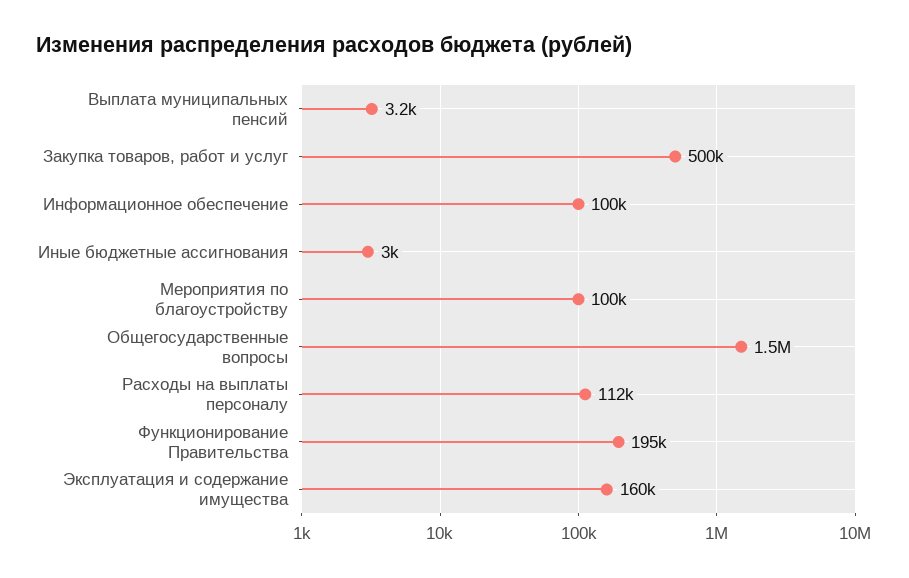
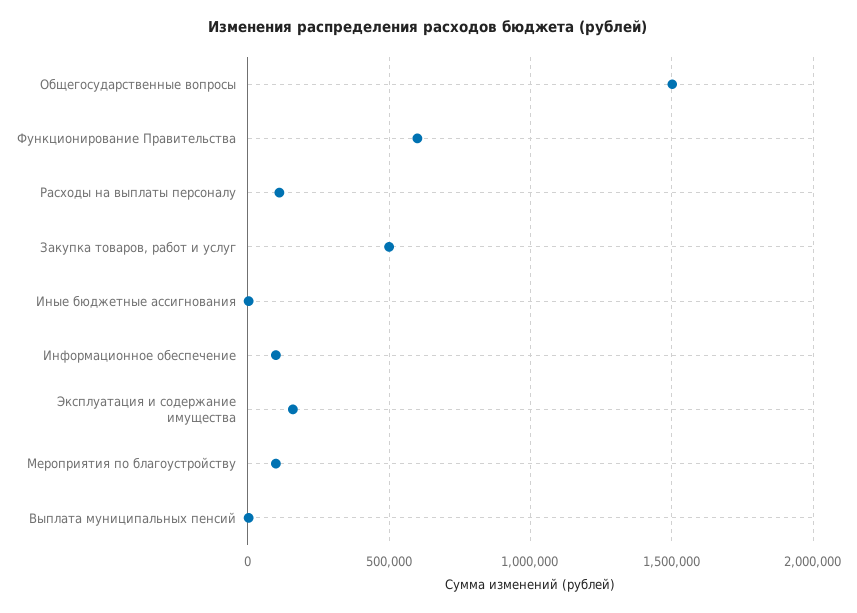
Функционирование Правительства: 195000 -> 600000

